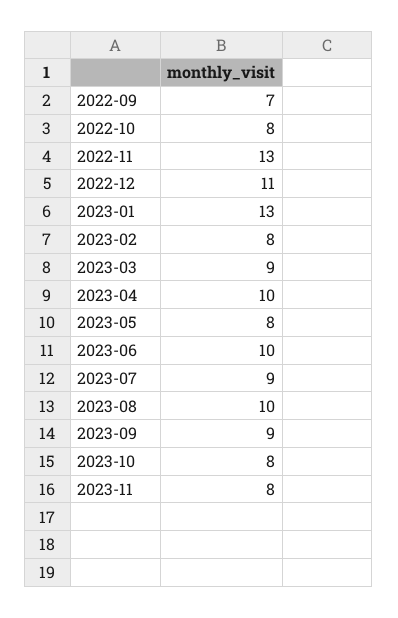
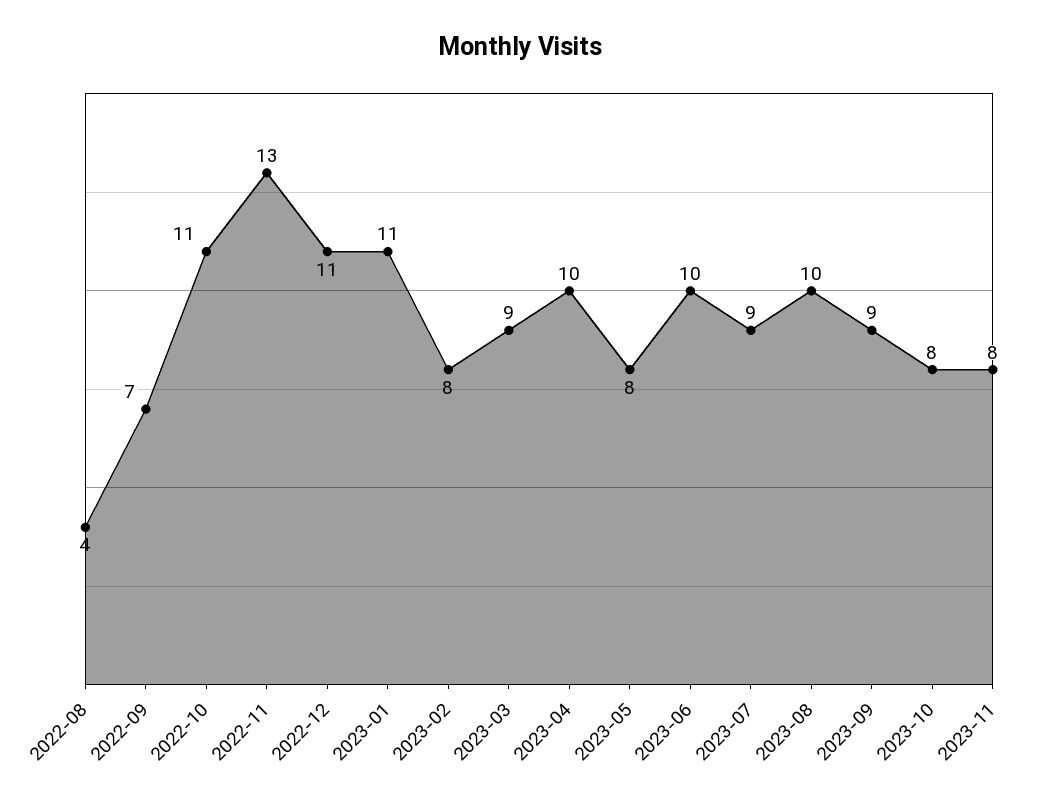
2022-10: 8 -> 11
2023-01: 13 -> 11
2022-08: none -> 4

